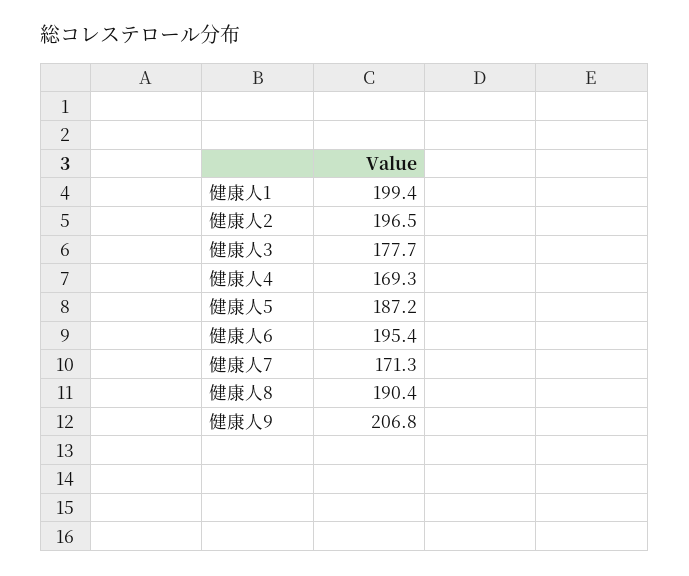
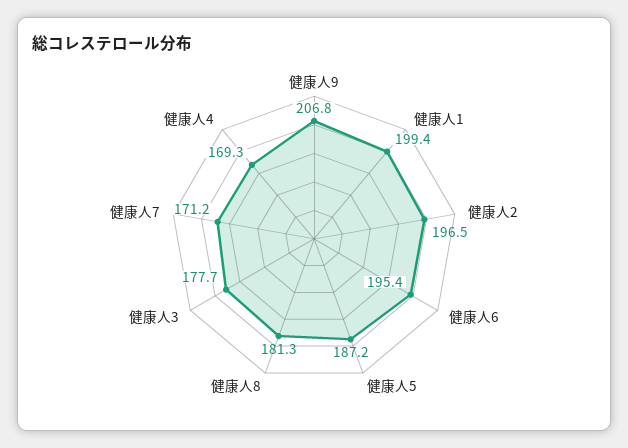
健康人7: 171.3 -> 171.2
健康人8: 190.4 -> 181.3

